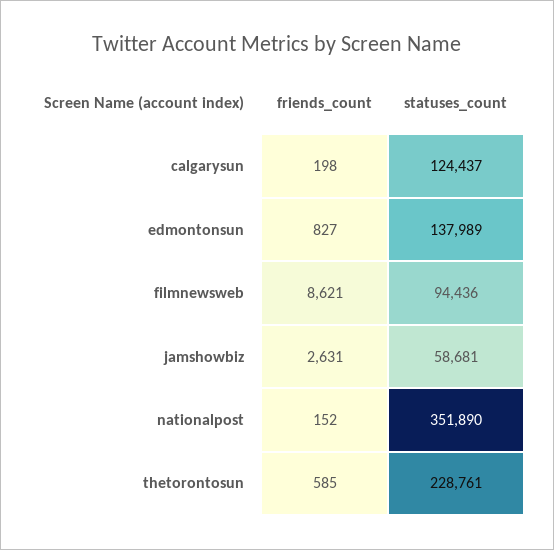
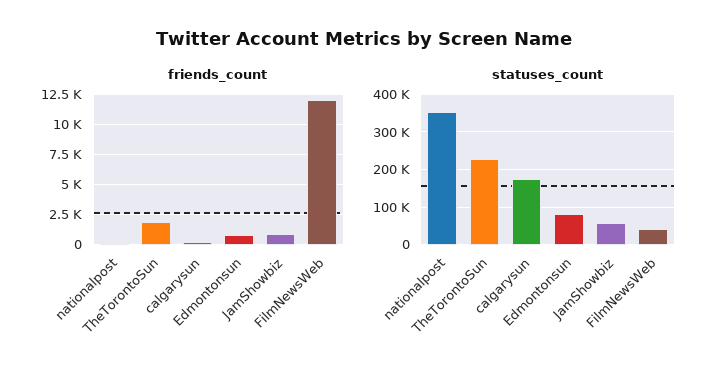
statuses_count, calgarysun: 124437 -> 180000
statuses_count, edmontonsun: 137989 -> 80000
friends_count, filmnewsweb: 8621 -> 12000
statuses_count, filmnewsweb: 94436 -> 40000
friends_count, jamshowbiz: 2631 -> 1000
friends_count, thetorontosun: 585 -> 2000

